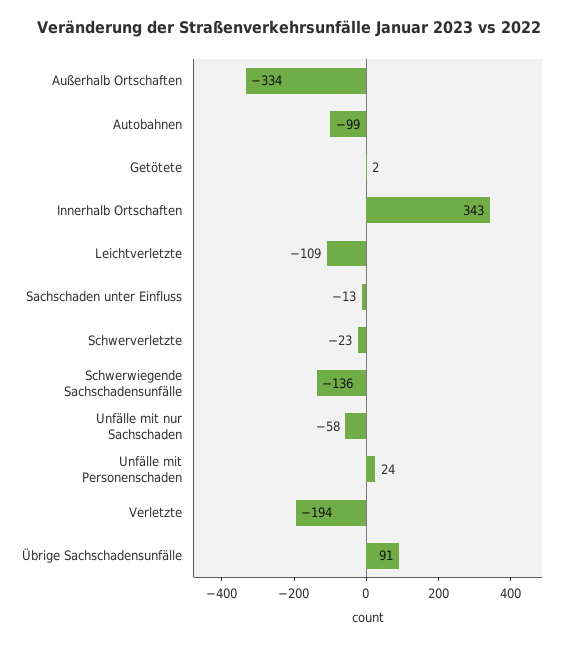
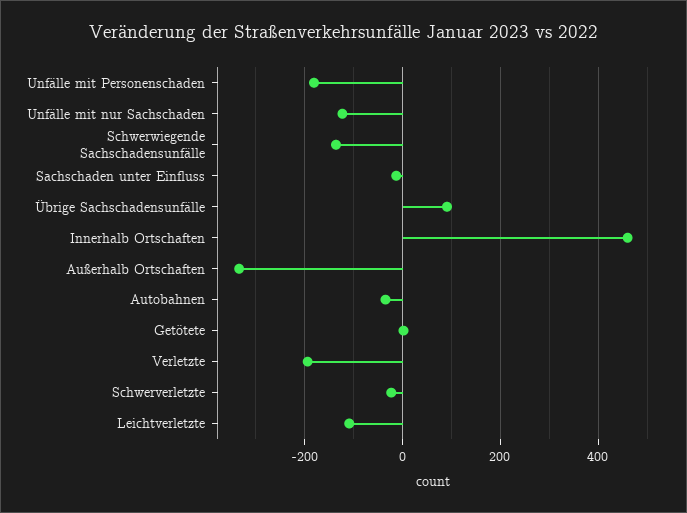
Autobahnen: -99 -> -40
Innerhalb Ortschaften: 343 -> 460
Unfälle mit nur Sachschaden: -58 -> -120
Unfälle mit Personenschaden: 24 -> -180

